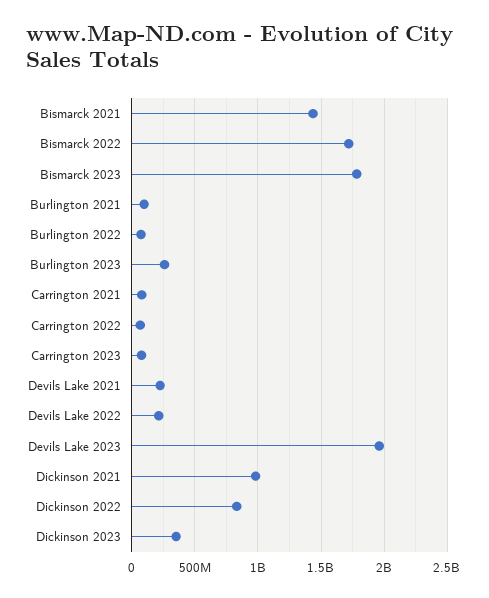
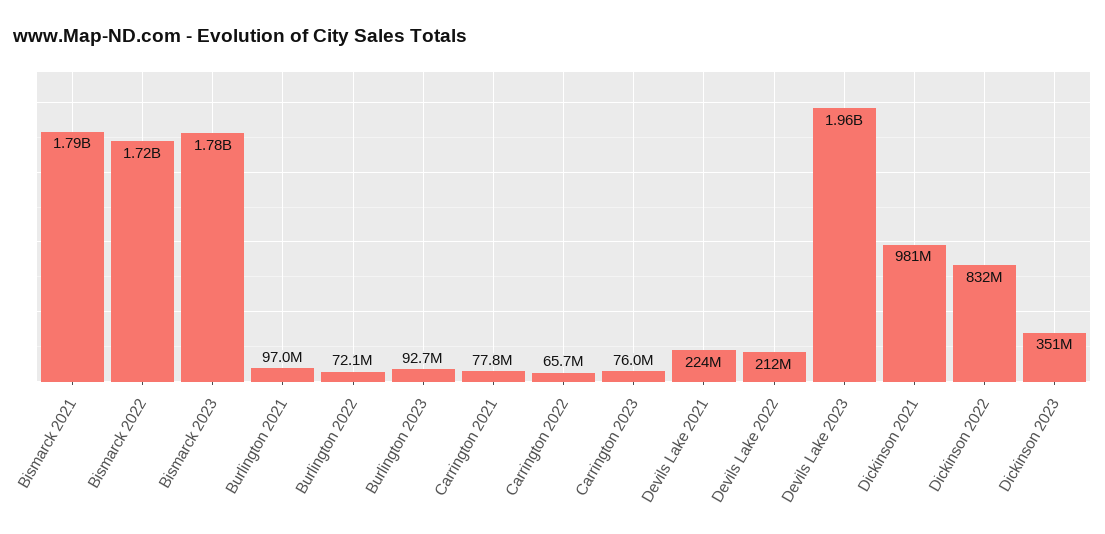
Bismarck 2021: 1450000000 -> 1790000000
Burlington 2023: 250000000 -> 92700000

